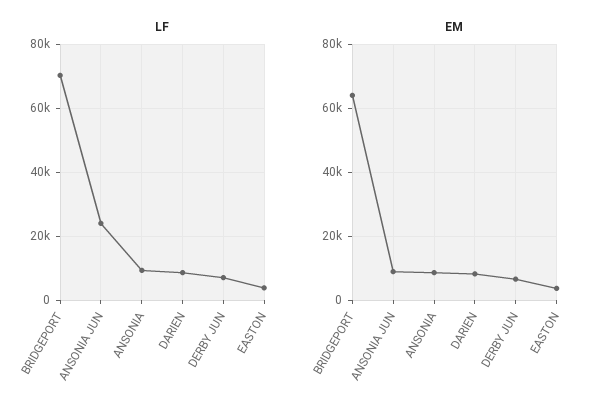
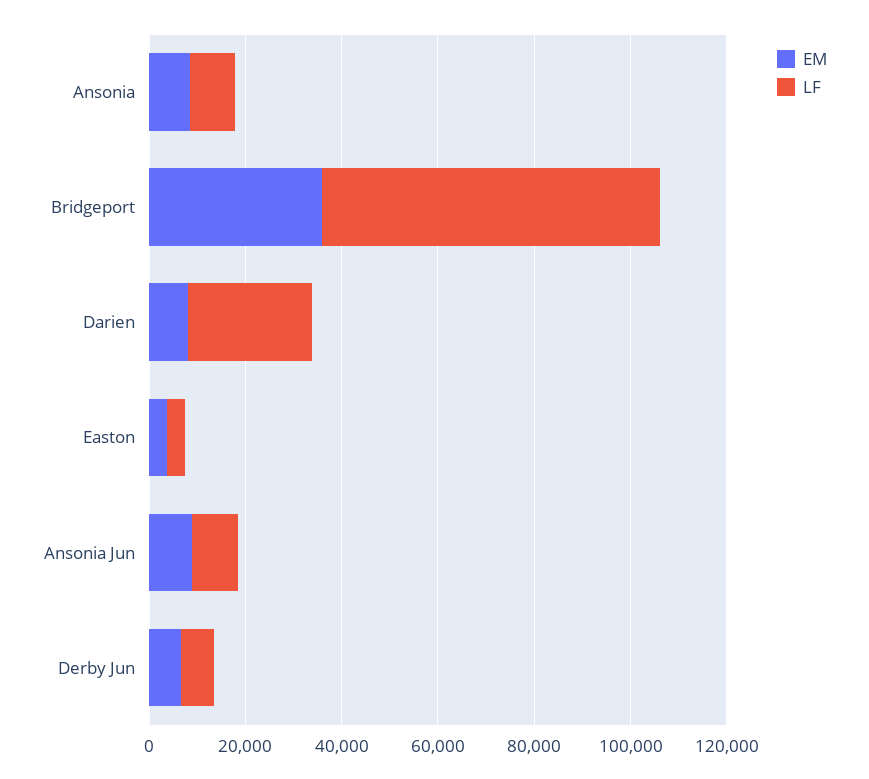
LF, ANSONIA JUN: 24000 -> 10000
LF, DARIEN: 8000 -> 25000
EM, BRIDGEPORT: 64000 -> 35000

